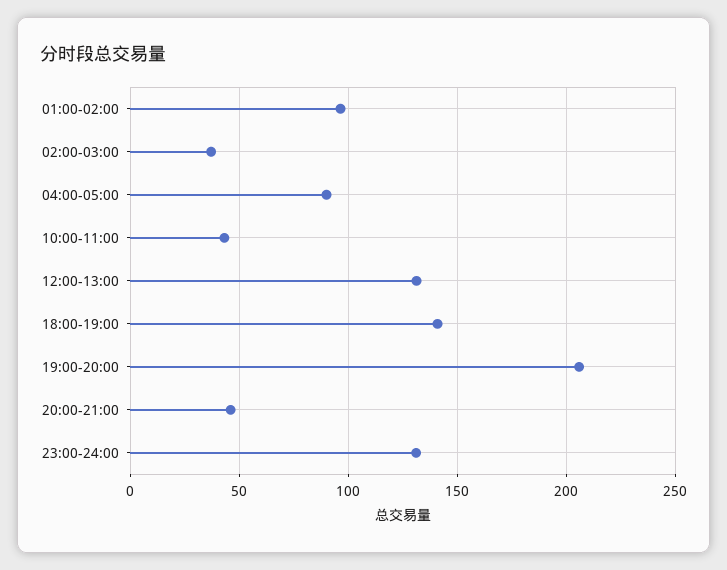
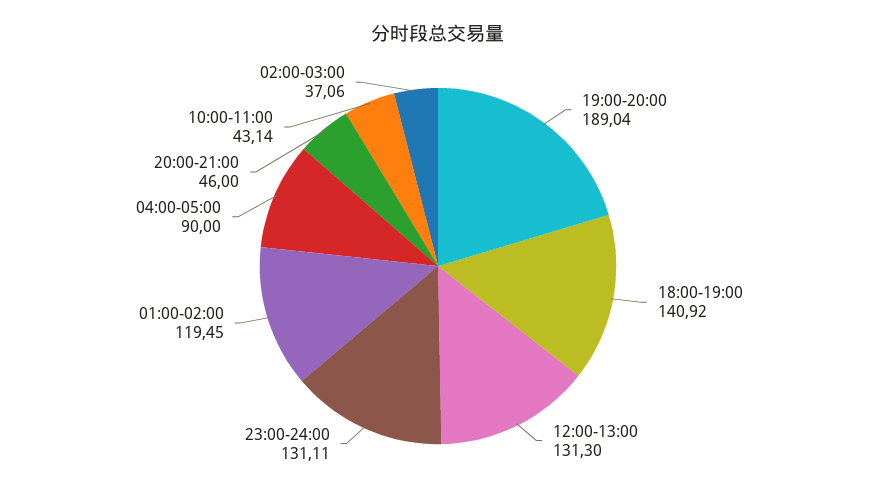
01:00-02:00: 95 -> 119.45
19:00-20:00: 205 -> 189.04

